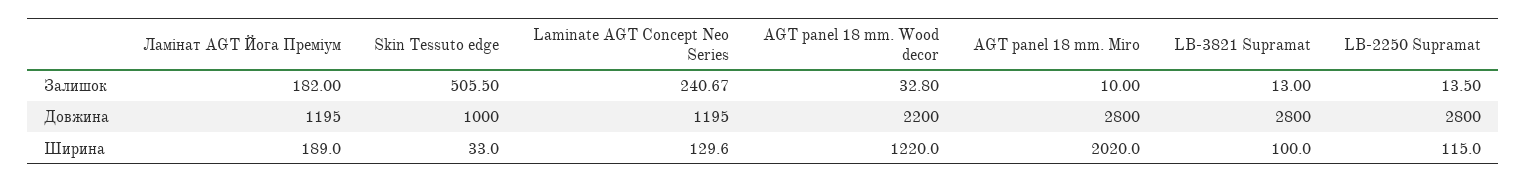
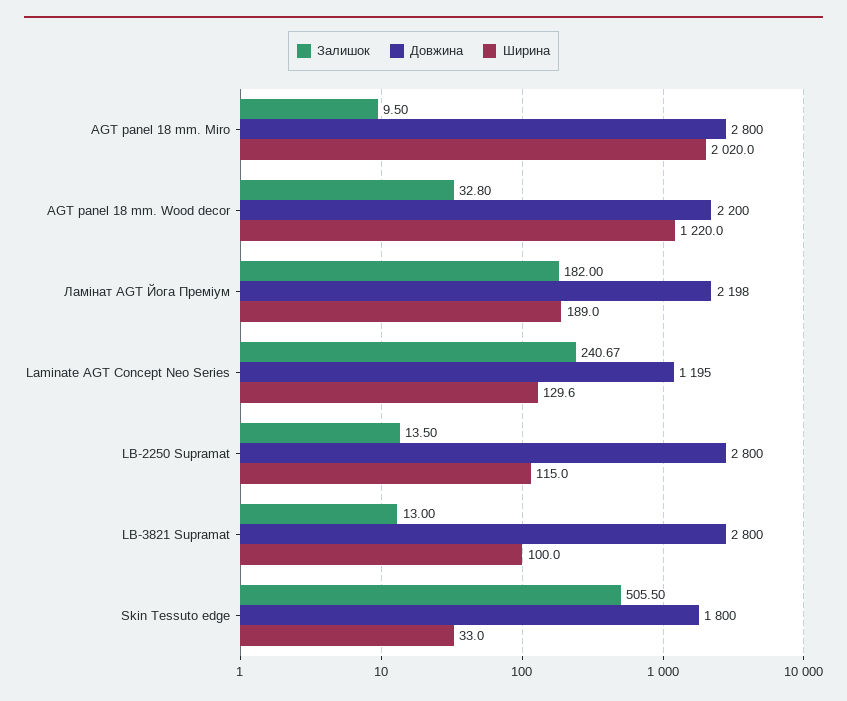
Залишок, AGT panel 18 mm. Miro: 10 -> 9.5
Довжина, Ламінат AGT Йога Преміум: 1195 -> 2198
Довжина, Skin Tessuto edge: 1000 -> 1800

